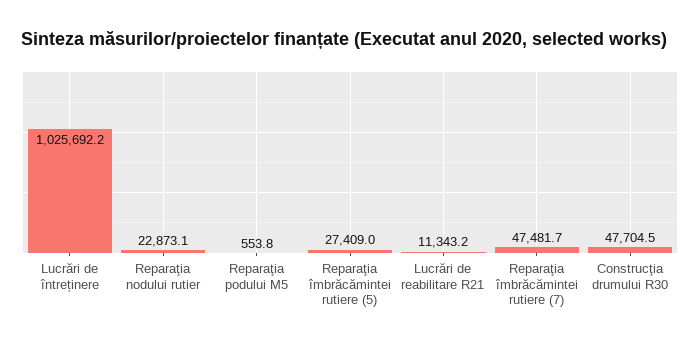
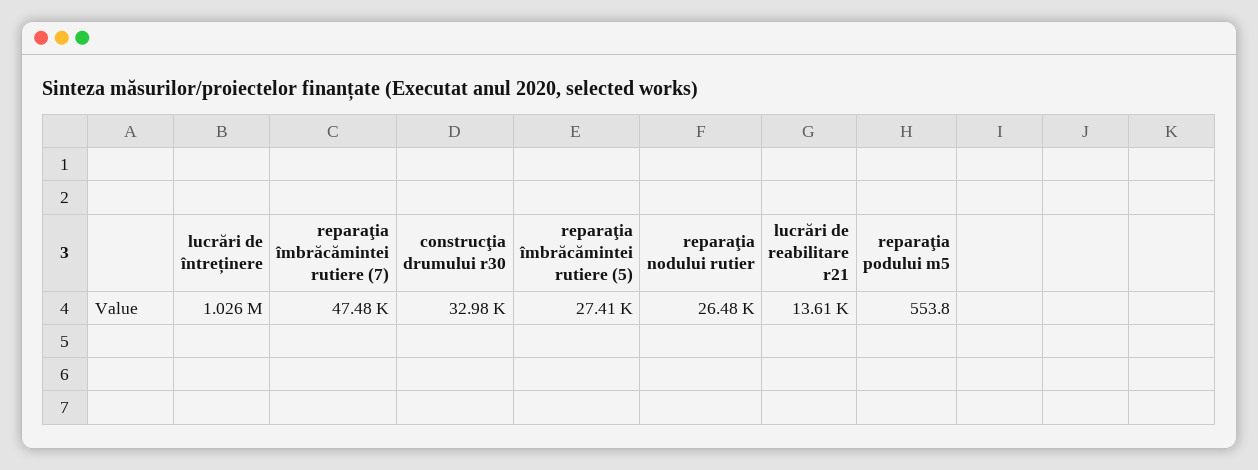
Reparaţia nodului rutier: 22873.1 -> 26480
Lucrări de reabilitare R21: 11343.2 -> 13610
Construcţia drumului R30: 47704.5 -> 32980

